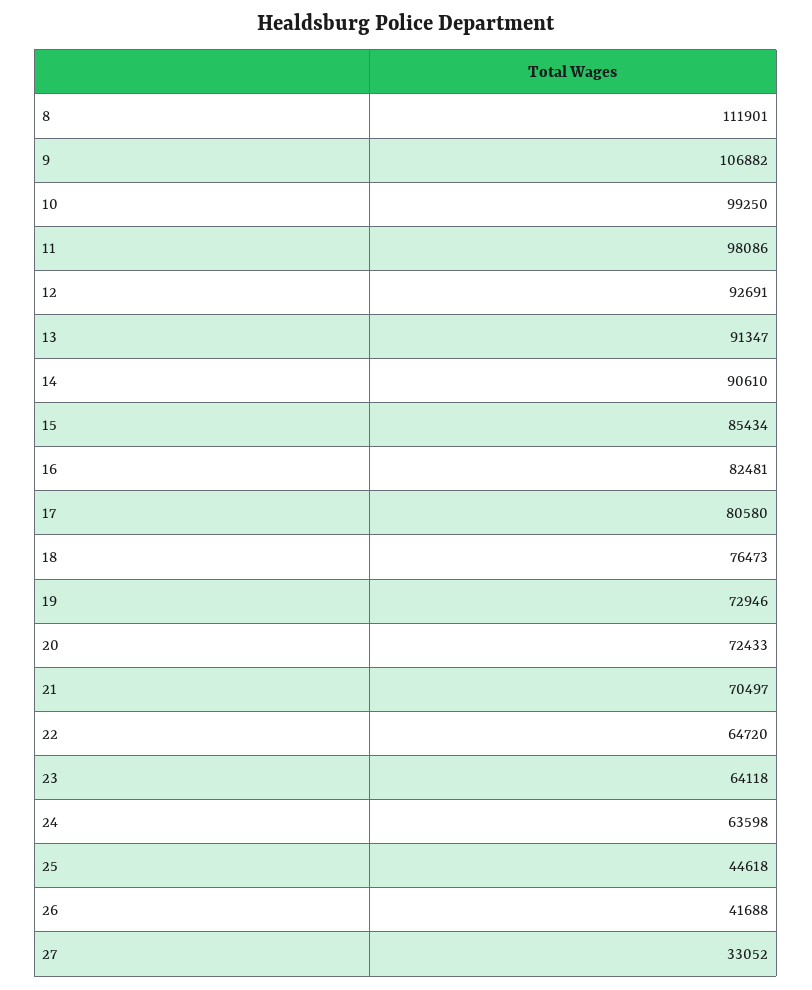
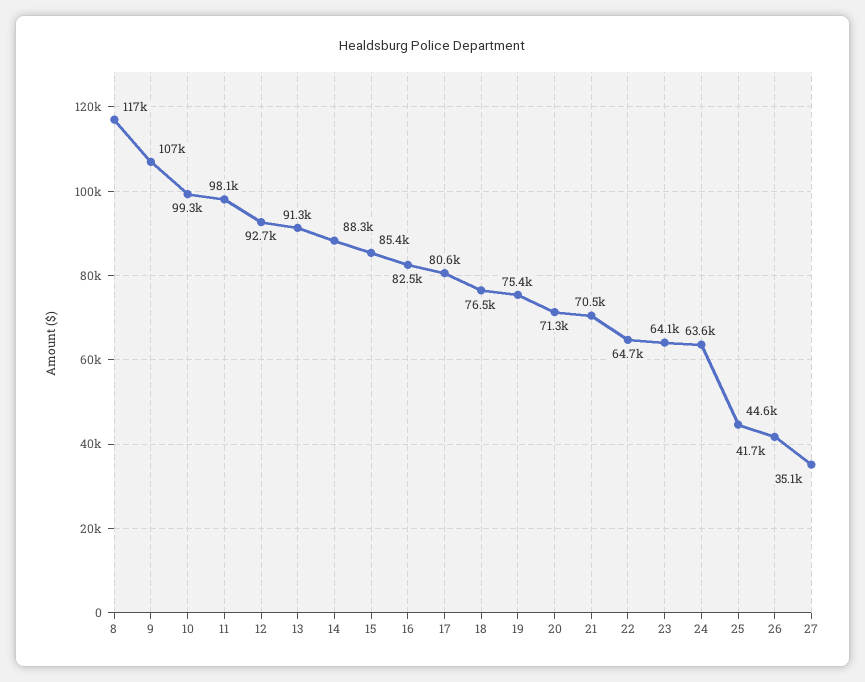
8: 111901 -> 117000
14: 90610 -> 88300
19: 72946 -> 75400
20: 72433 -> 71300
27: 33052 -> 35100

